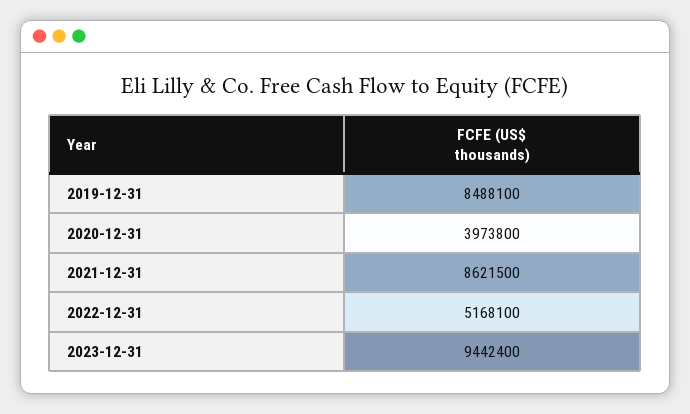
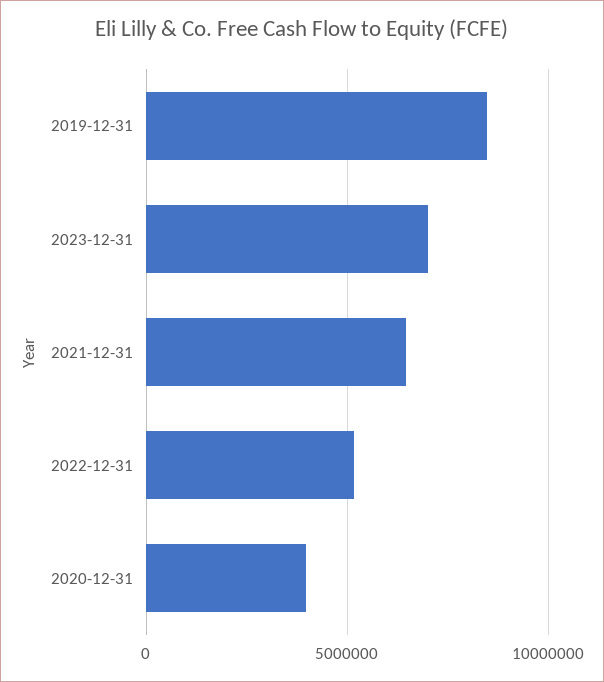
2021-12-31: 8621500 -> 6500000
2023-12-31: 9442400 -> 7000000

